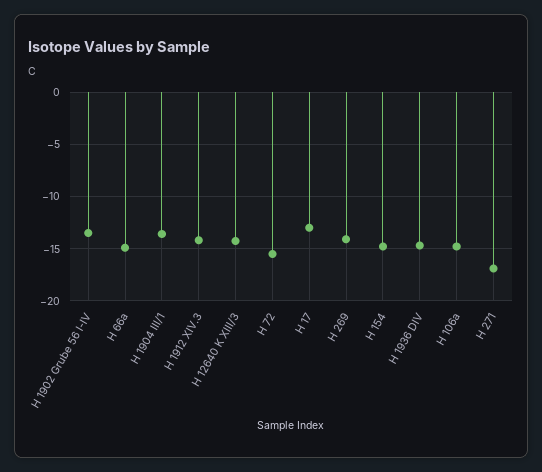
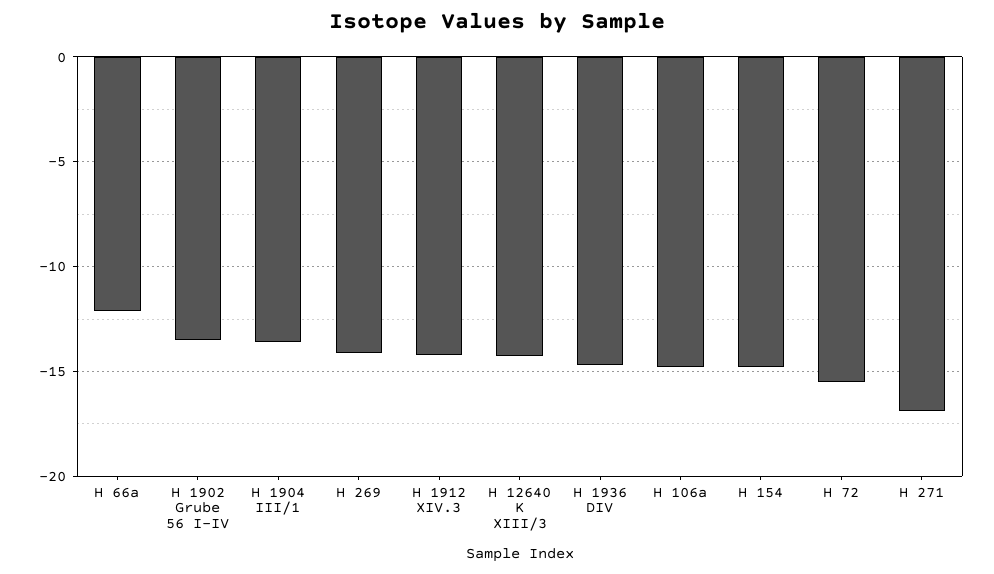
H 66a: -15 -> -12
H 17: -13 -> none

